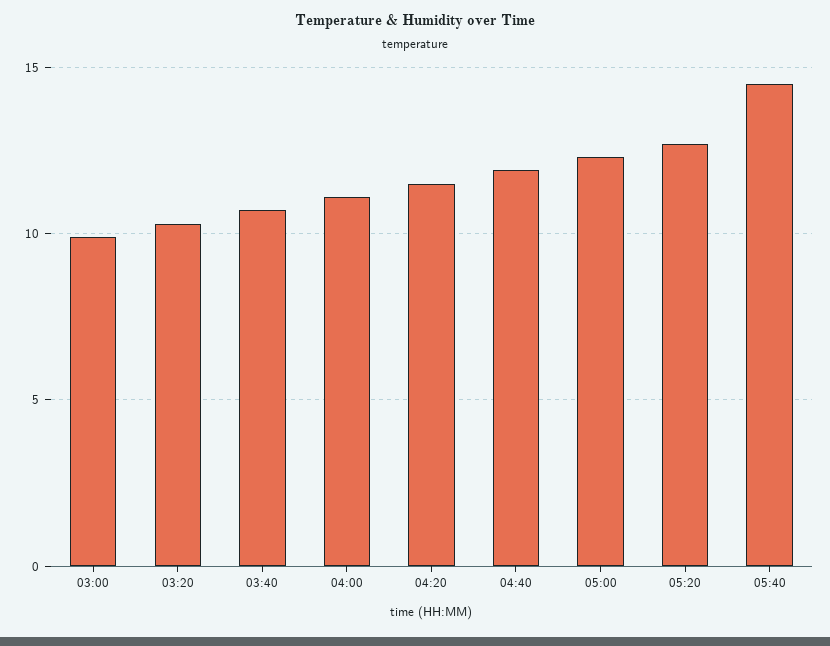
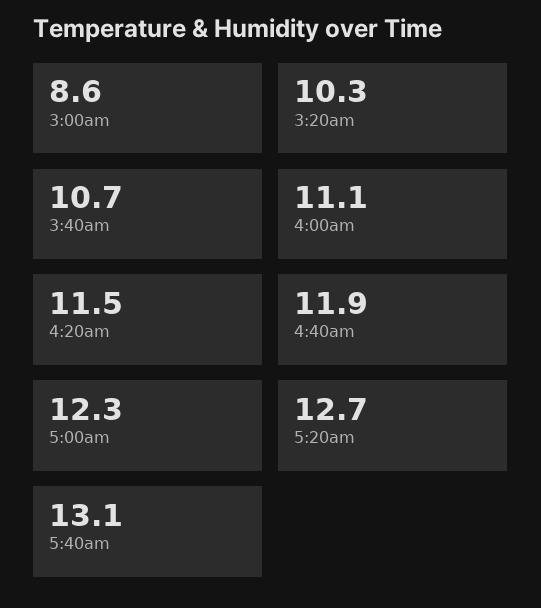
03:00: 10 -> 8.6
05:40: 14.5 -> 13.1

